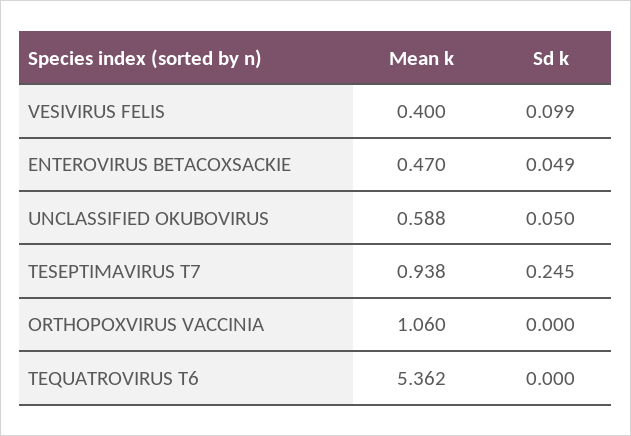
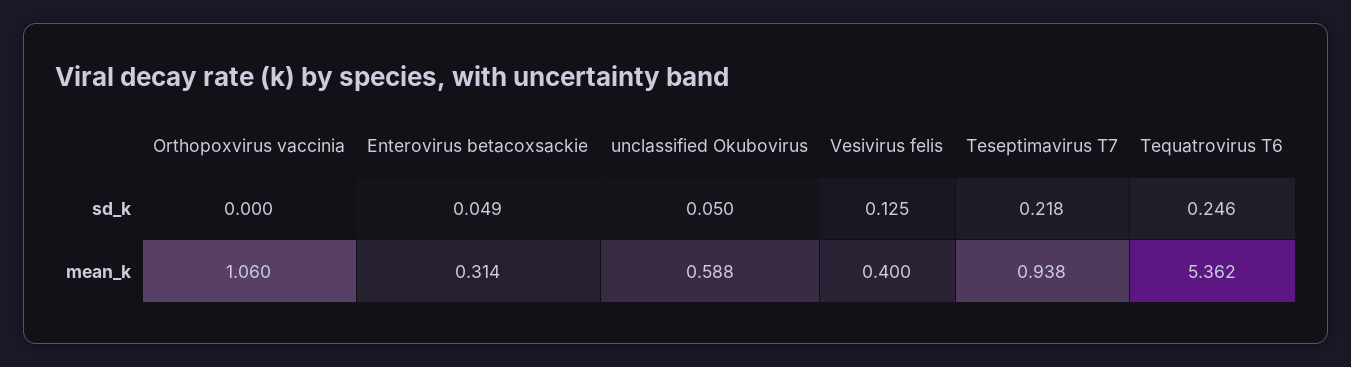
Sd k, VESIVIRUS FELIS: 0.099 -> 0.125
Mean k, ENTEROVIRUS BETACOXSACKIE: 0.47 -> 0.314
Sd k, TESEPTIMAVIRUS T7: 0.245 -> 0.218
Sd k, TEQUATROVIRUS T6: 0 -> 0.246

